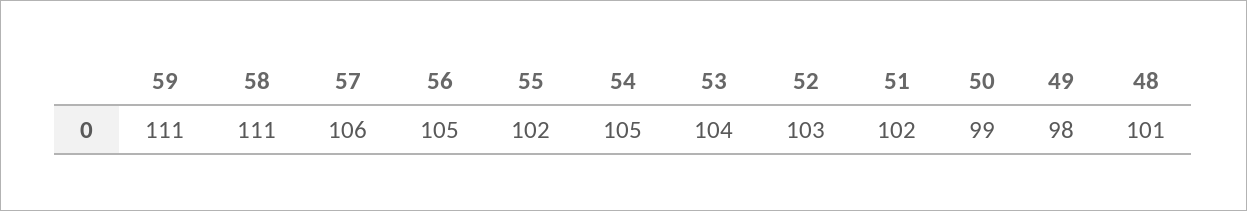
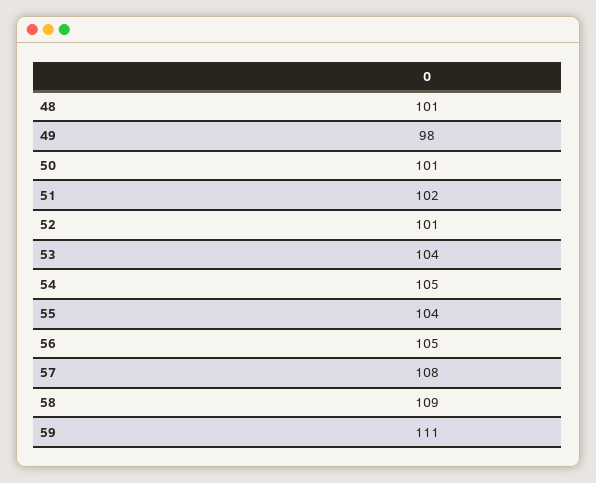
58: 111 -> 109
57: 106 -> 108
55: 102 -> 104
52: 103 -> 101
50: 99 -> 101

